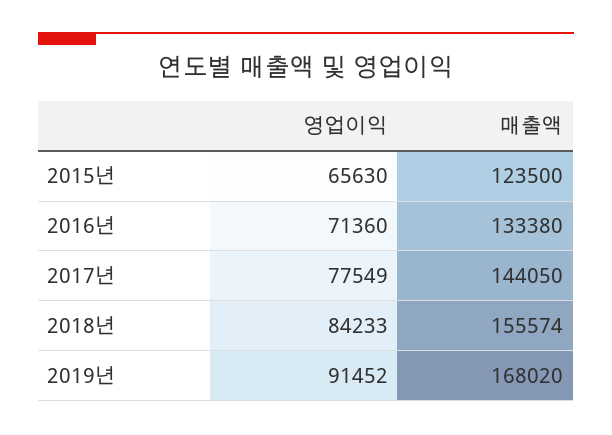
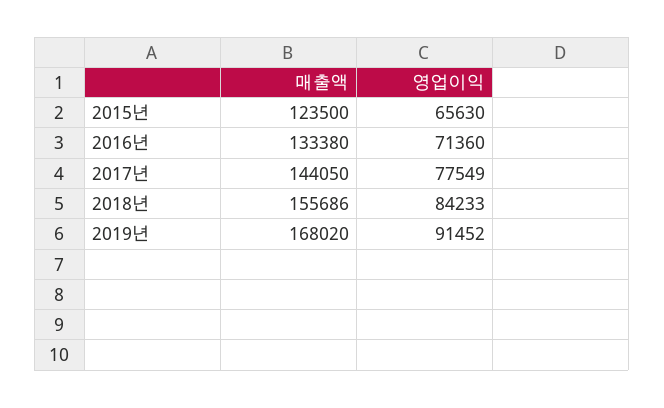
매출액, 2018년: 155574 -> 155686

